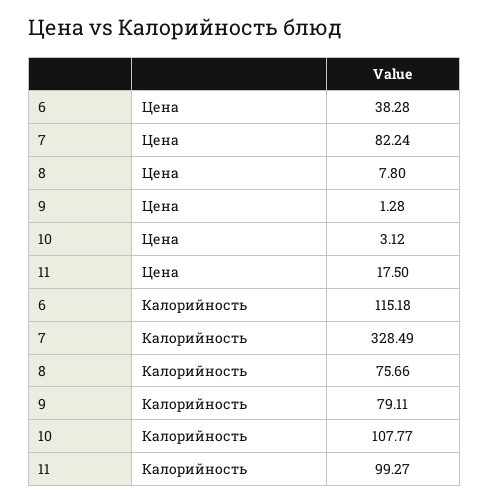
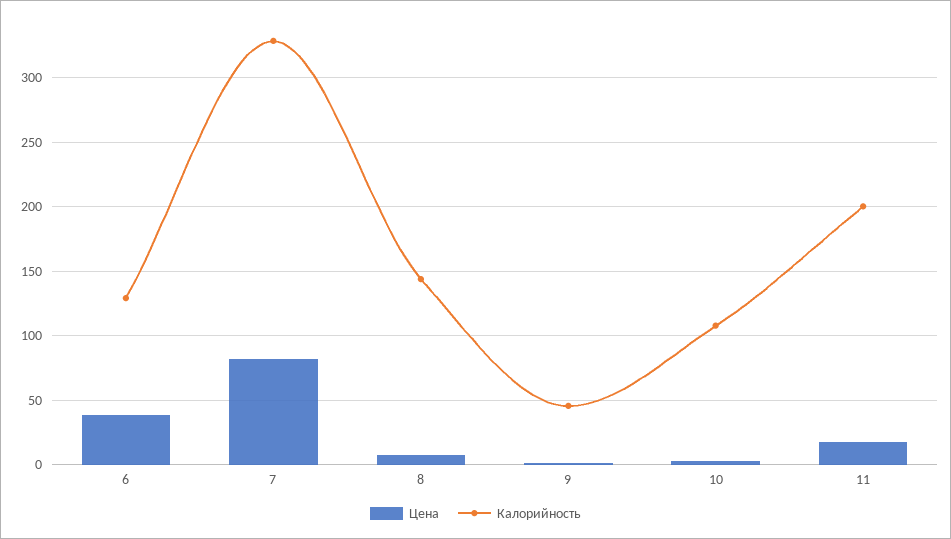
Калорийность, 6: 115.18 -> 130
Калорийность, 8: 75.66 -> 145
Калорийность, 9: 79.11 -> 45
Калорийность, 11: 99.27 -> 200

